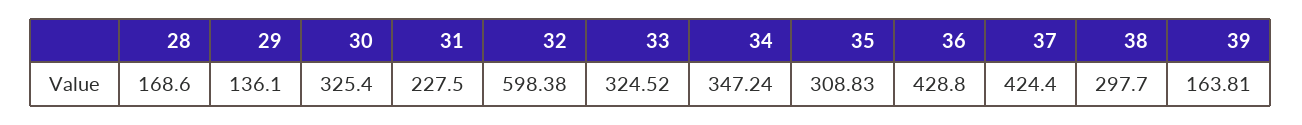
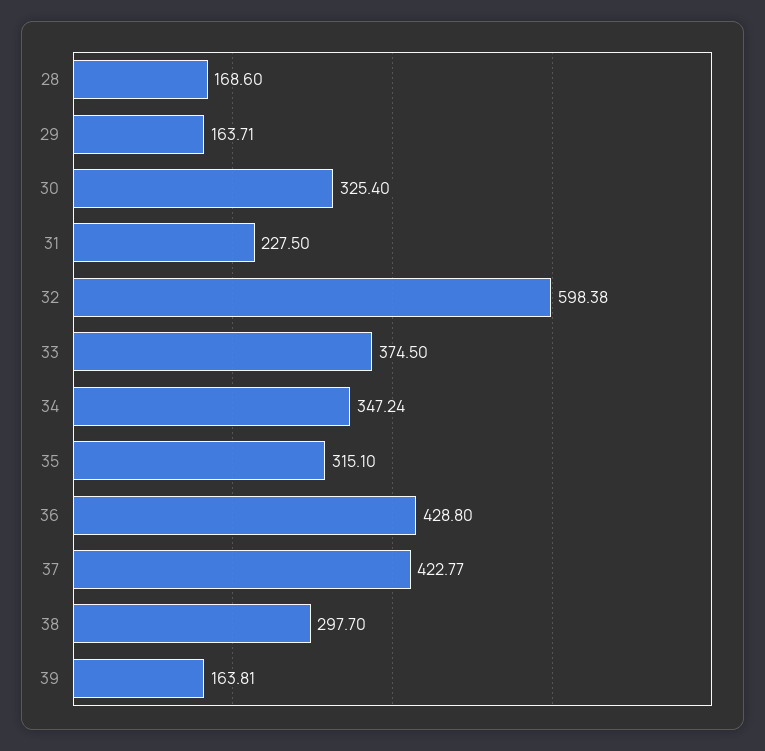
29: 136.1 -> 163.71
33: 324.52 -> 374.5
35: 308.83 -> 315.1
37: 424.4 -> 422.77

